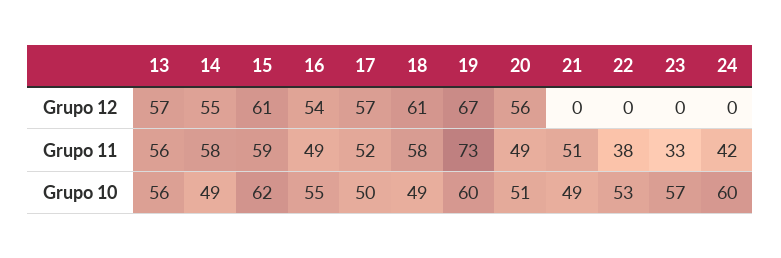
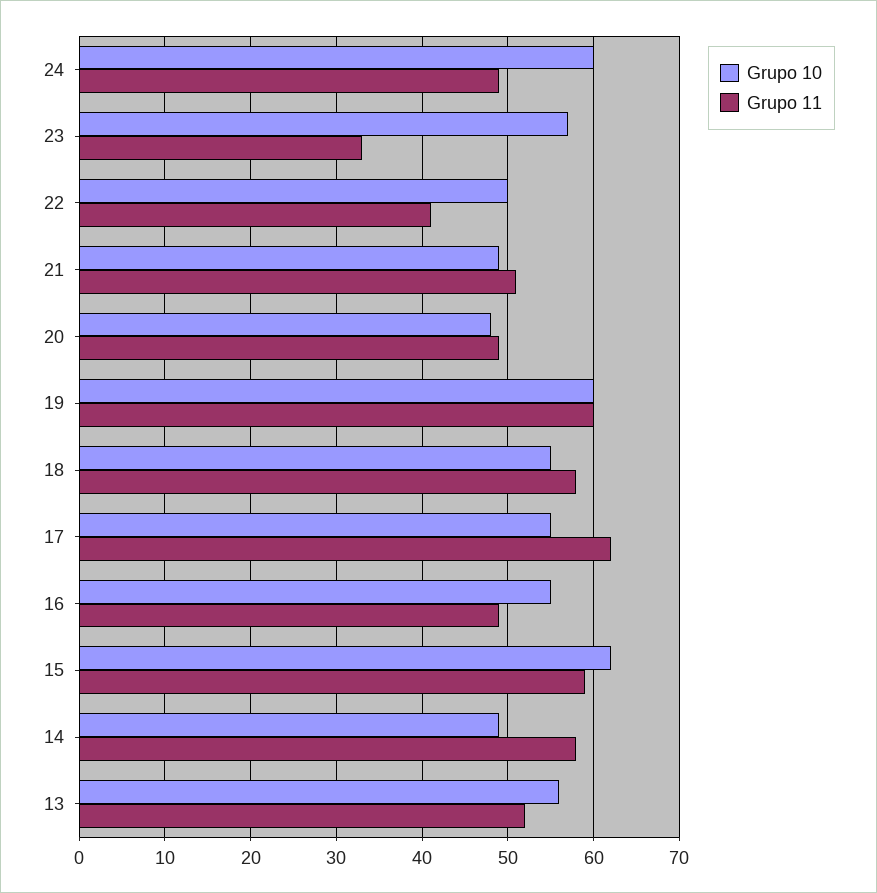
Grupo 12, 13: 57 -> none
Grupo 12, 14: 55 -> none
Grupo 12, 15: 61 -> none
Grupo 12, 16: 54 -> none
Grupo 12, 17: 57 -> none
Grupo 12, 18: 61 -> none
Grupo 12, 19: 67 -> none
Grupo 12, 20: 56 -> none
Grupo 12, 21: 0 -> none
Grupo 12, 22: 0 -> none
Grupo 12, 23: 0 -> none
Grupo 12, 24: 0 -> none
Grupo 11, 13: 56 -> 52
Grupo 11, 17: 52 -> 62
Grupo 11, 19: 73 -> 60
Grupo 11, 22: 38 -> 41
Grupo 11, 24: 42 -> 49
Grupo 10, 17: 50 -> 55
Grupo 10, 18: 49 -> 55
Grupo 10, 20: 51 -> 48
Grupo 10, 22: 53 -> 50

